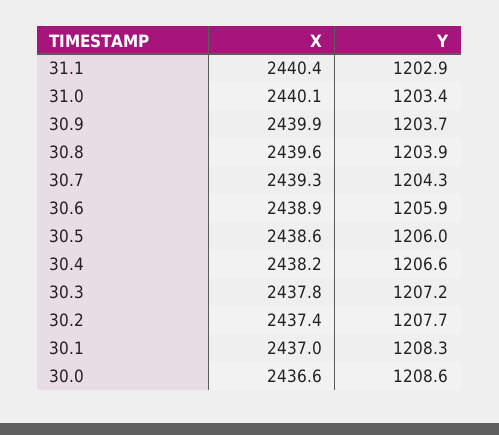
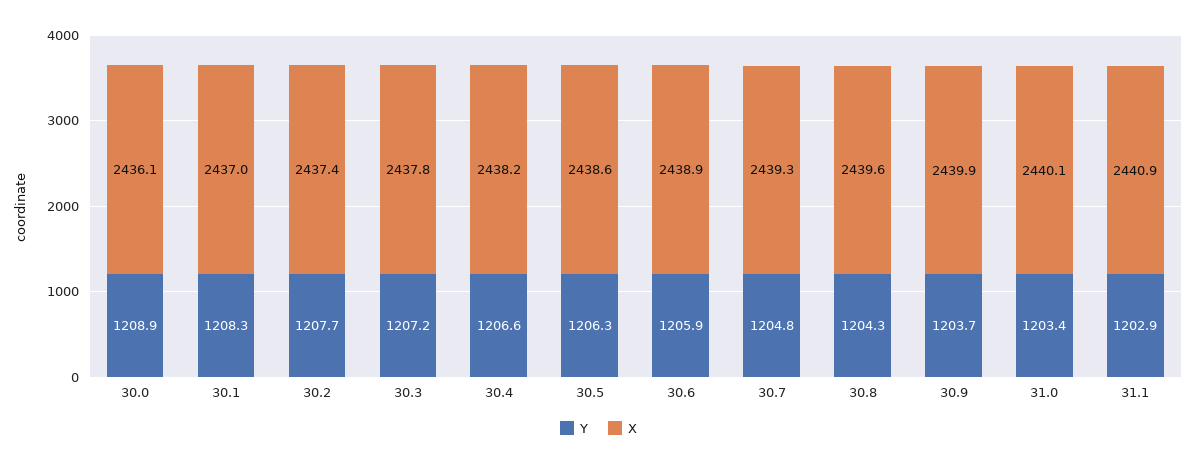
X, 31.1: 2440.4 -> 2440.9
Y, 30.8: 1203.9 -> 1204.3
Y, 30.7: 1204.3 -> 1204.8
Y, 30.5: 1206 -> 1206.3
X, 30.0: 2436.6 -> 2436.1
Y, 30.0: 1208.6 -> 1208.9

